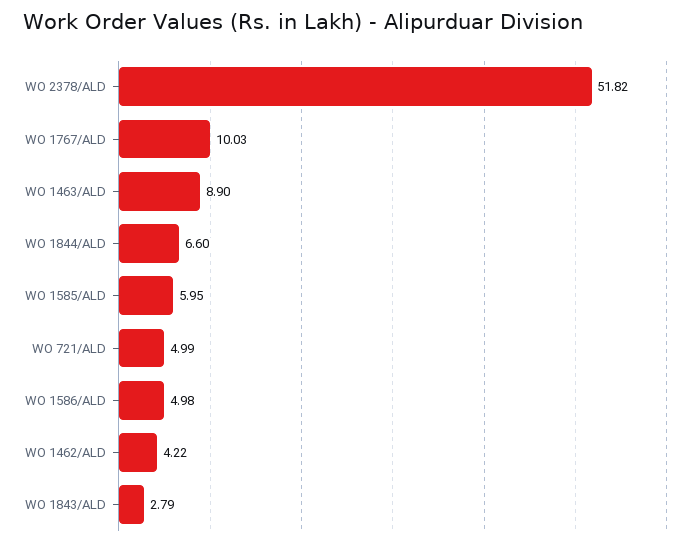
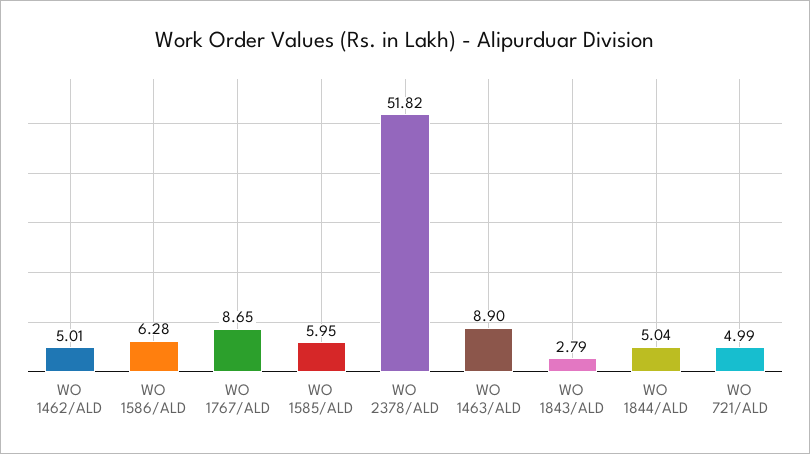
WO 1767/ALD: 10.03 -> 8.65
WO 1844/ALD: 6.6 -> 5.04
WO 1586/ALD: 4.98 -> 6.28
WO 1462/ALD: 4.22 -> 5.01

